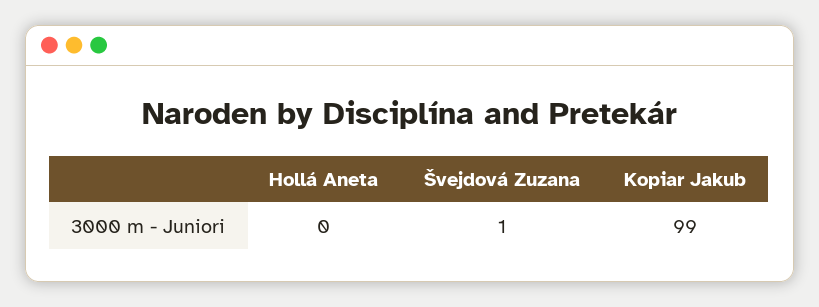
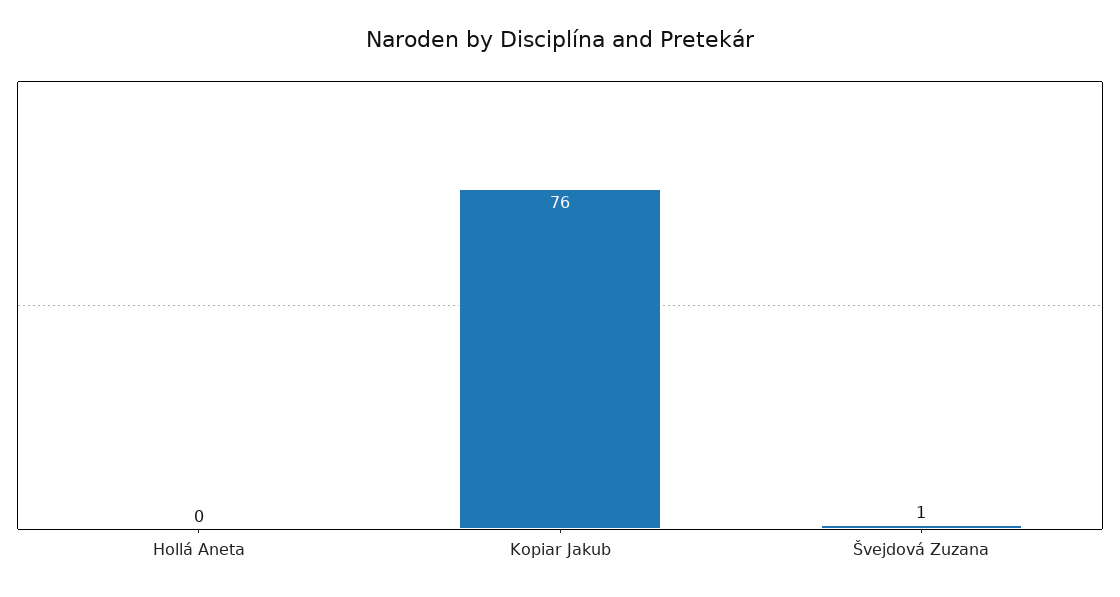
Kopiar Jakub: 99 -> 76

